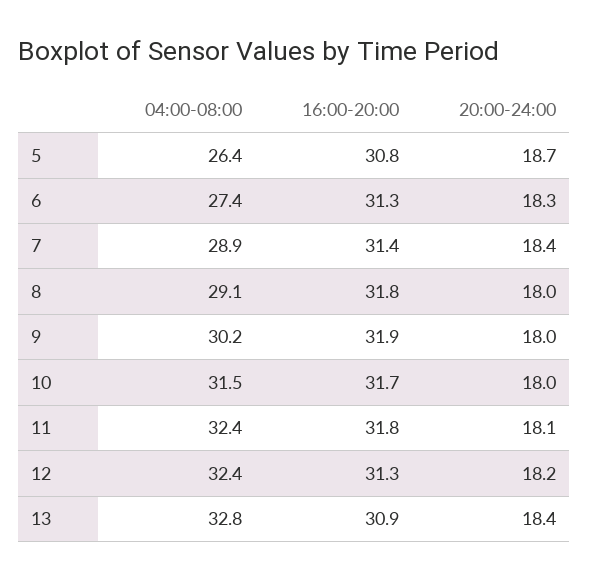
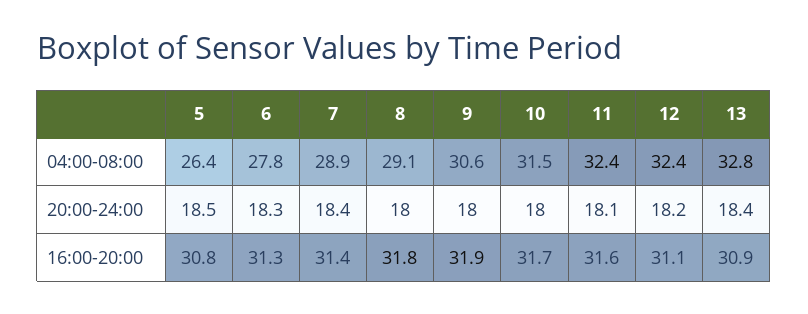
20:00-24:00, 5: 18.7 -> 18.5
04:00-08:00, 6: 27.4 -> 27.8
04:00-08:00, 9: 30.2 -> 30.6
16:00-20:00, 11: 31.8 -> 31.6
16:00-20:00, 12: 31.3 -> 31.1

